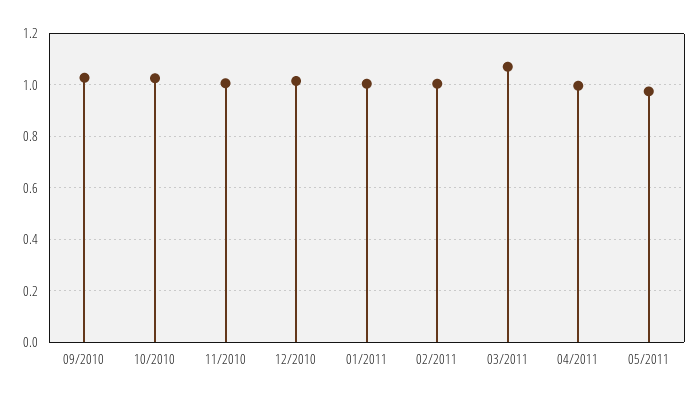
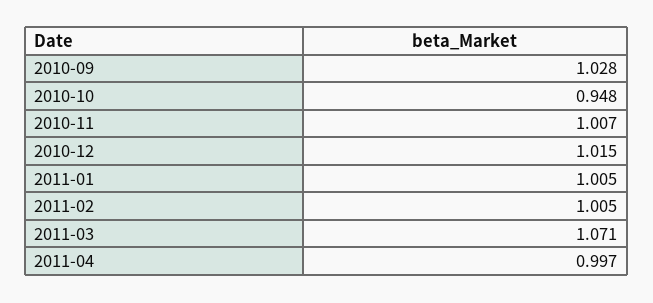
10/2010: 1.025 -> 0.948
05/2011: 0.975 -> none

